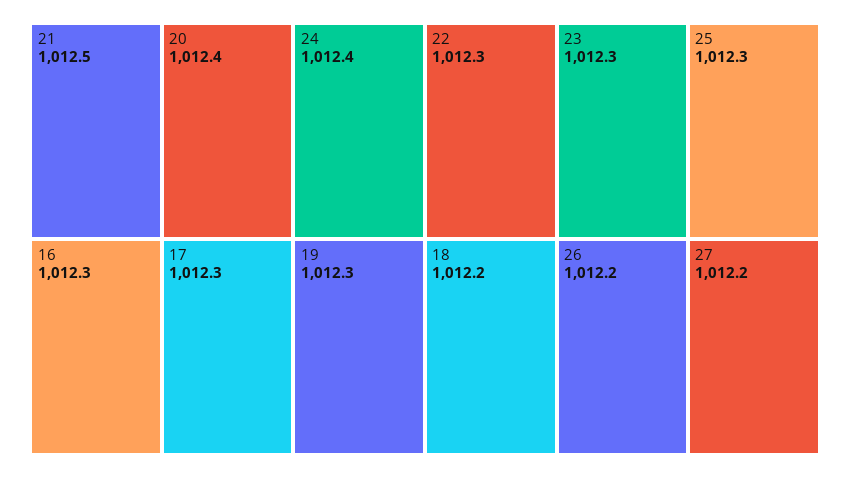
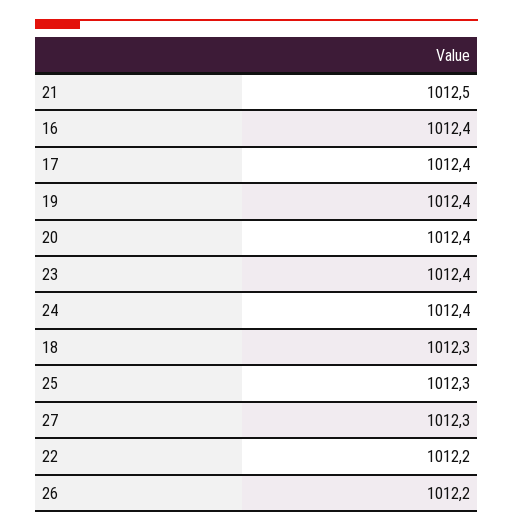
16: 1012.3 -> 1012.4
17: 1012.3 -> 1012.4
19: 1012.3 -> 1012.4
22: 1012.3 -> 1012.2
23: 1012.3 -> 1012.4
18: 1012.2 -> 1012.3
27: 1012.2 -> 1012.3

